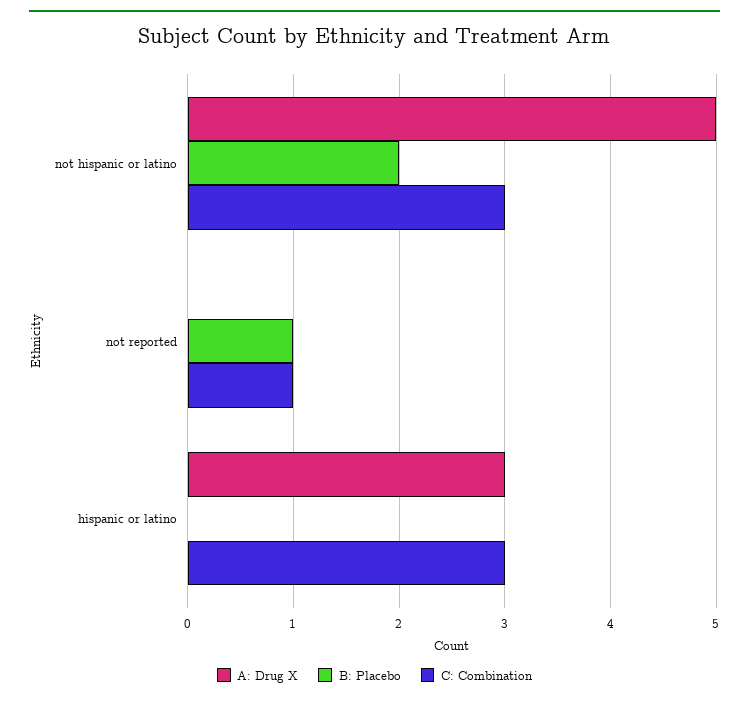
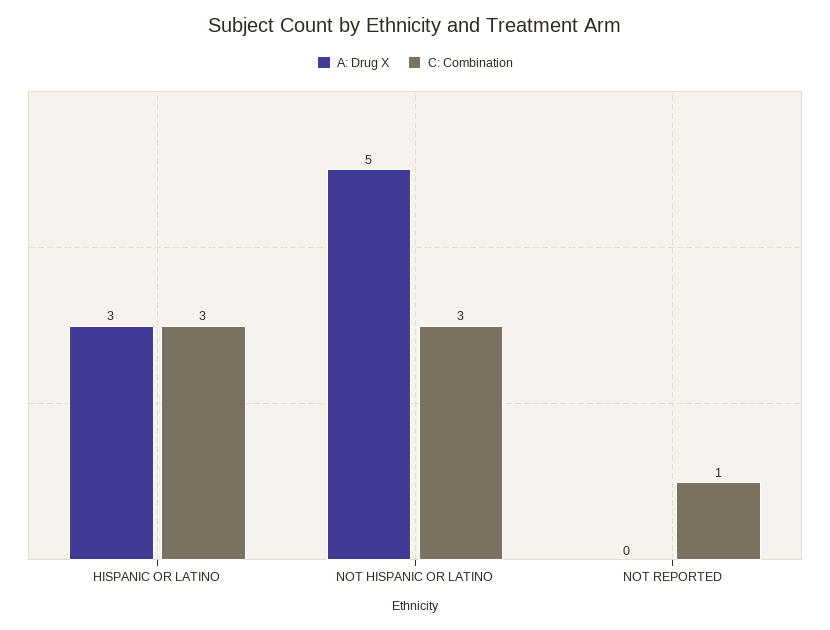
B: Placebo, not hispanic or latino: 2 -> none
B: Placebo, not reported: 1 -> none
B: Placebo, hispanic or latino: 0 -> none

